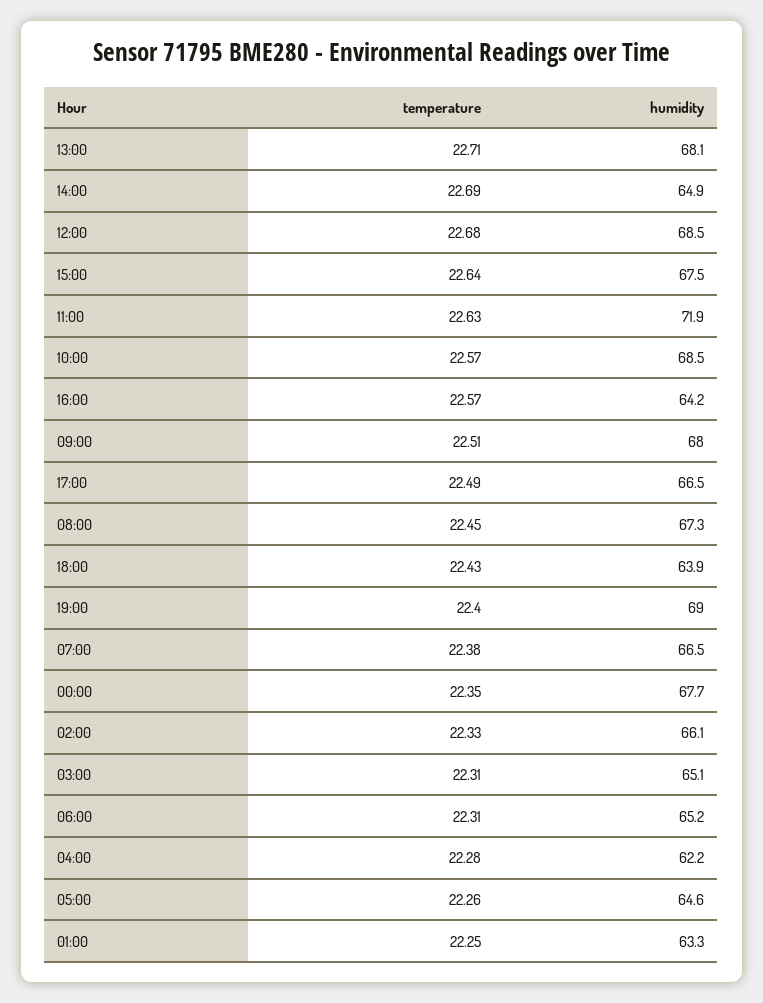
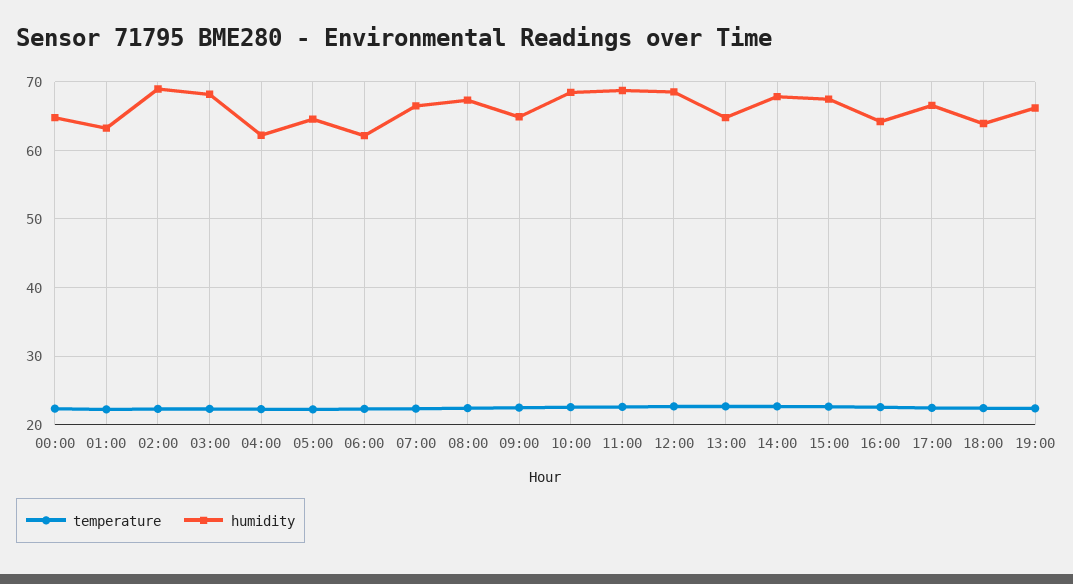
humidity, 13:00: 68.1 -> 65
humidity, 14:00: 64.9 -> 68
humidity, 11:00: 71.9 -> 69
humidity, 09:00: 68 -> 65
humidity, 19:00: 69 -> 66
humidity, 00:00: 67.7 -> 65
humidity, 02:00: 66.1 -> 69
humidity, 03:00: 65.1 -> 68
humidity, 06:00: 65.2 -> 62

